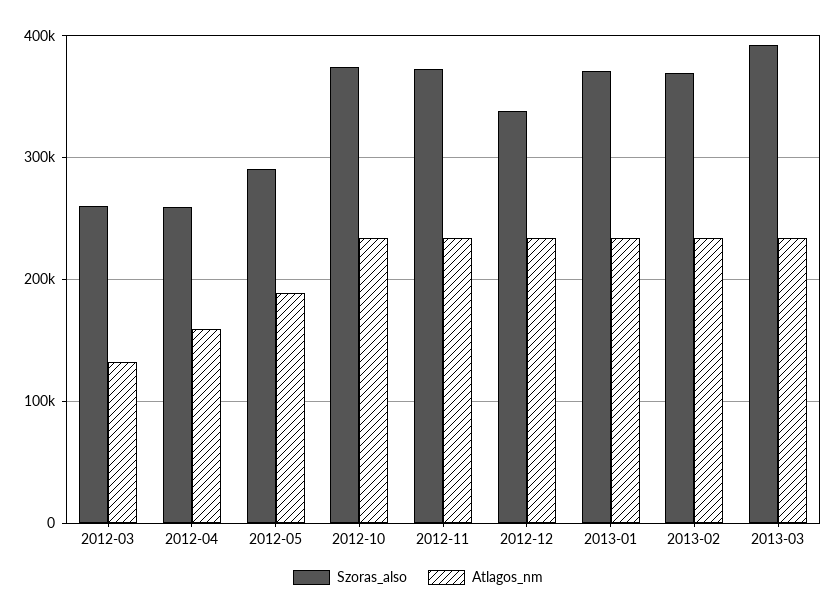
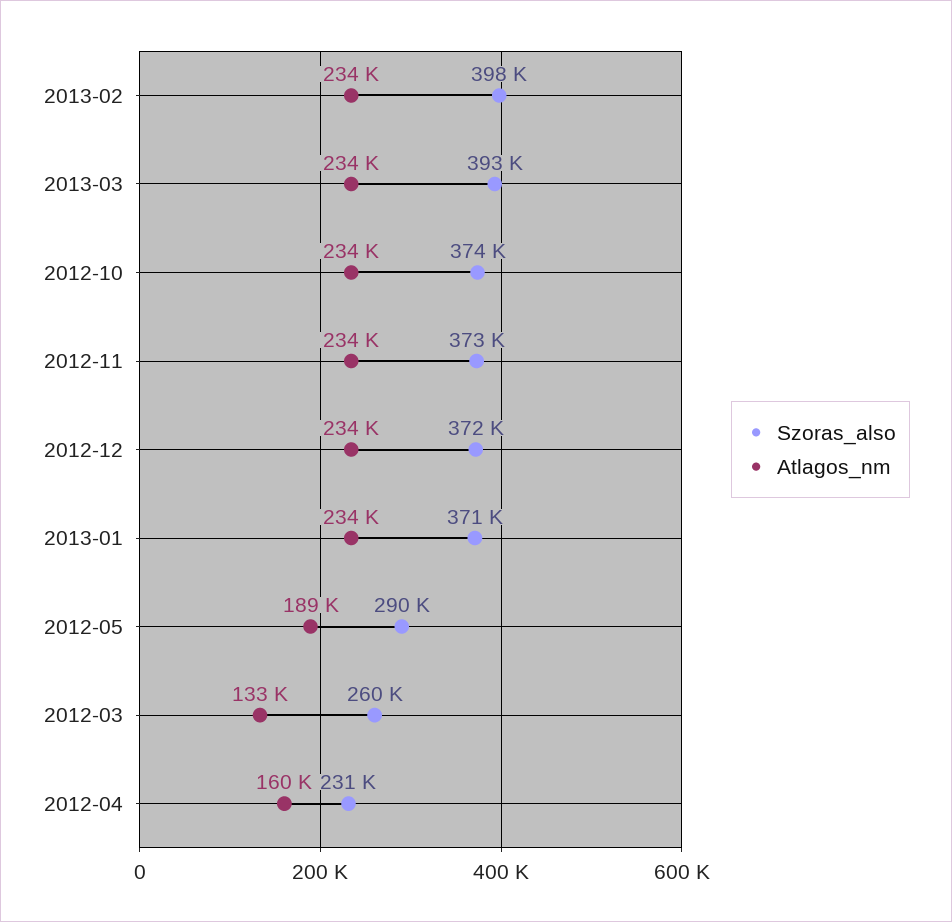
Szoras_also, 2012-04: 260000 -> 231000
Szoras_also, 2012-12: 340000 -> 372000
Szoras_also, 2013-02: 370000 -> 398000

